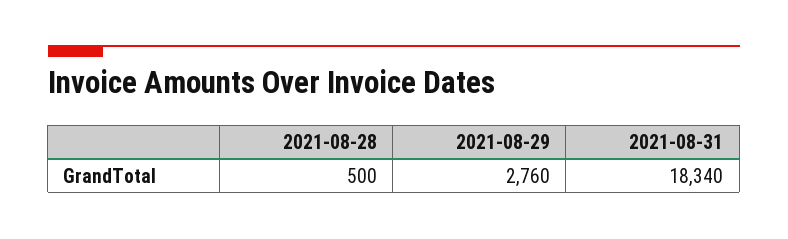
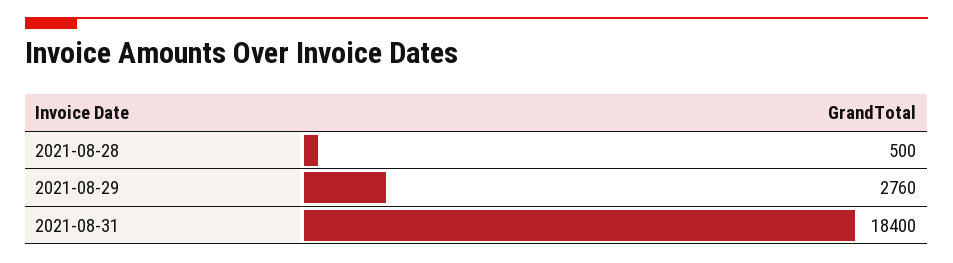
2021-08-31: 18340 -> 18400

